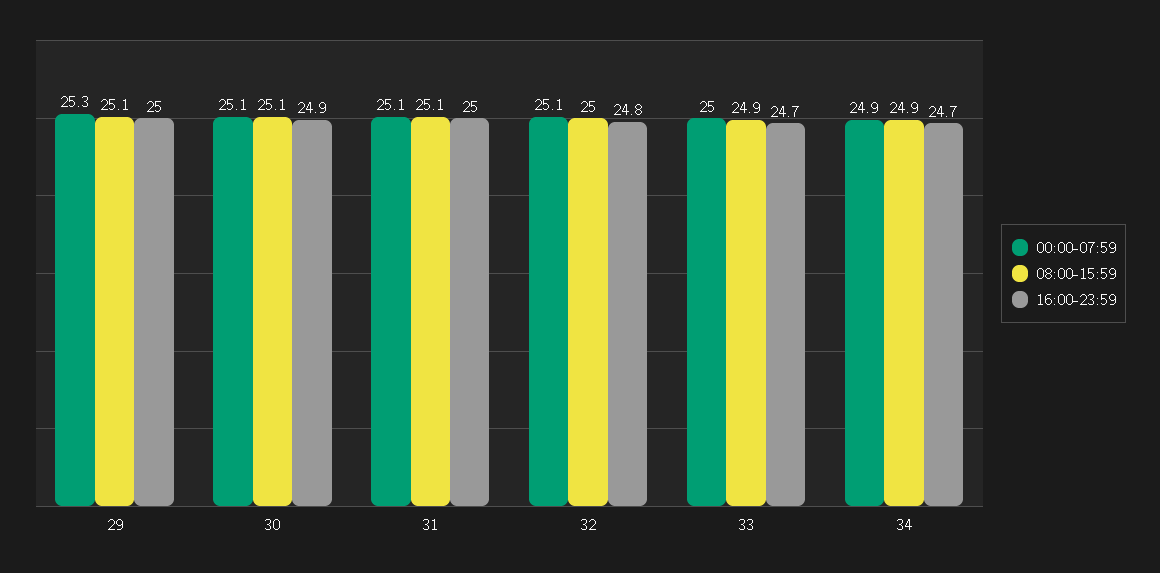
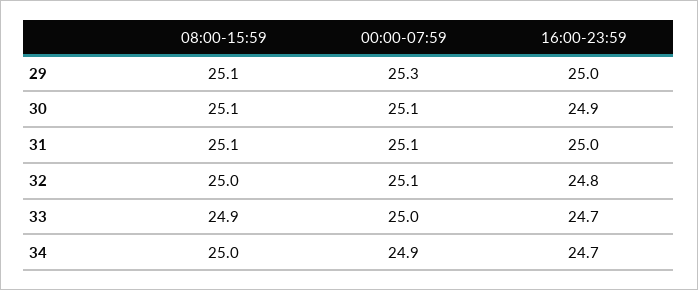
08:00-15:59, 34: 24.9 -> 25

